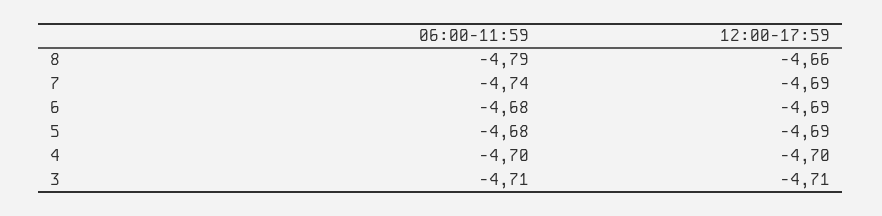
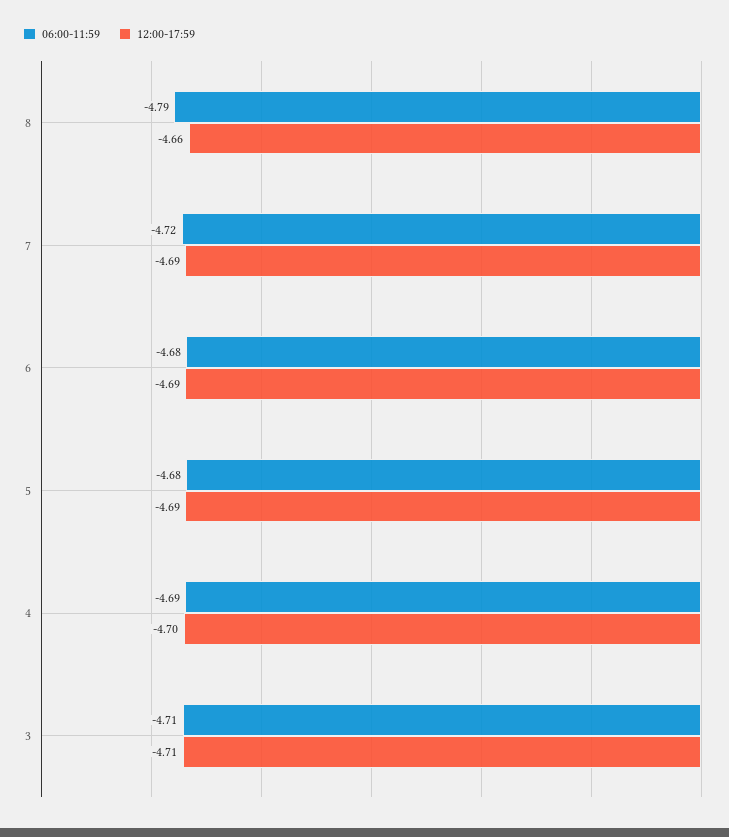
06:00-11:59, 7: -4.74 -> -4.72
06:00-11:59, 4: -4.7 -> -4.69

